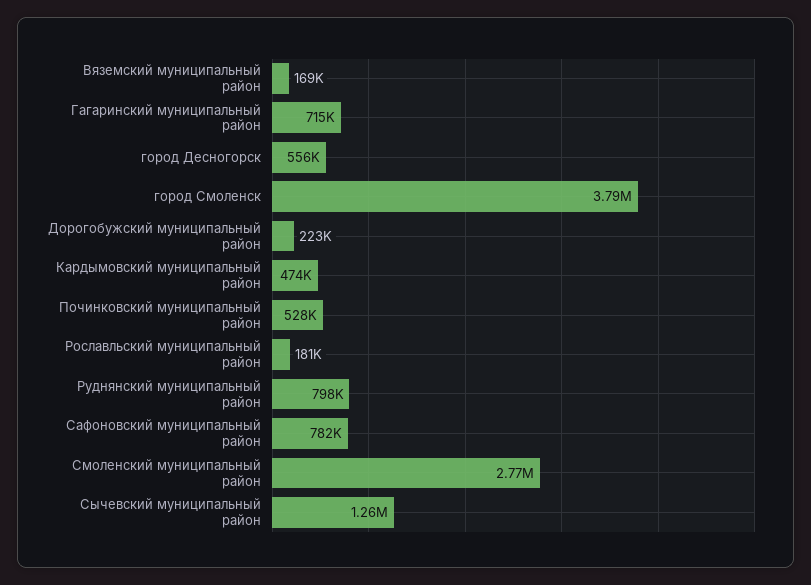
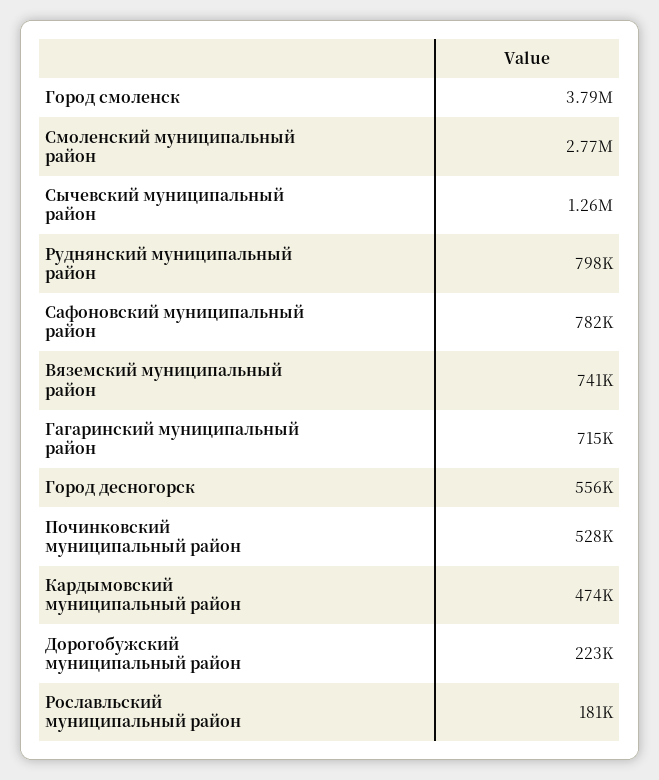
Вяземский муниципальный район: 169000 -> 741000

